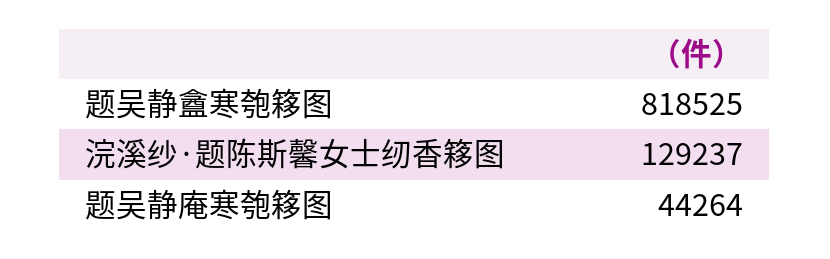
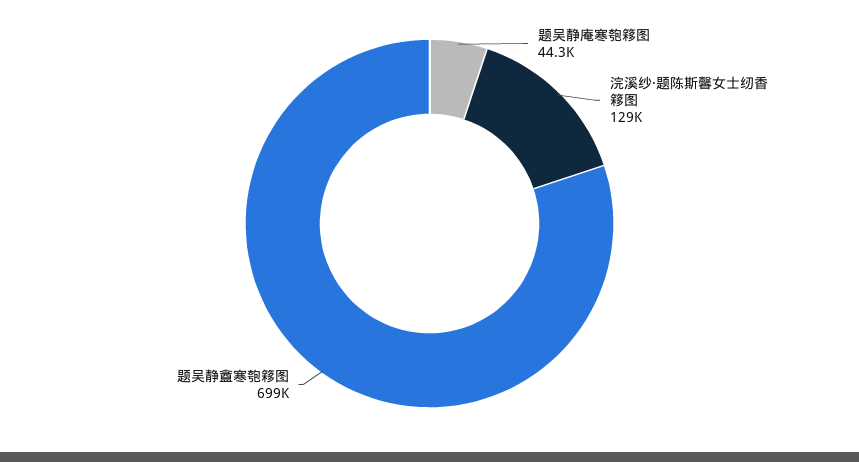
题吴静盦寒匏簃图: 818525 -> 699000

